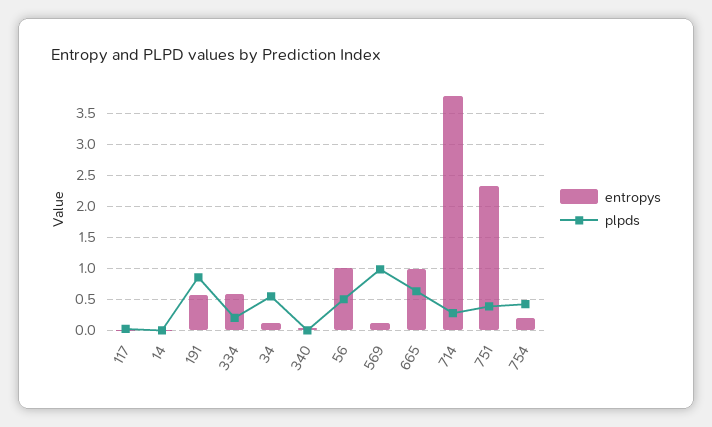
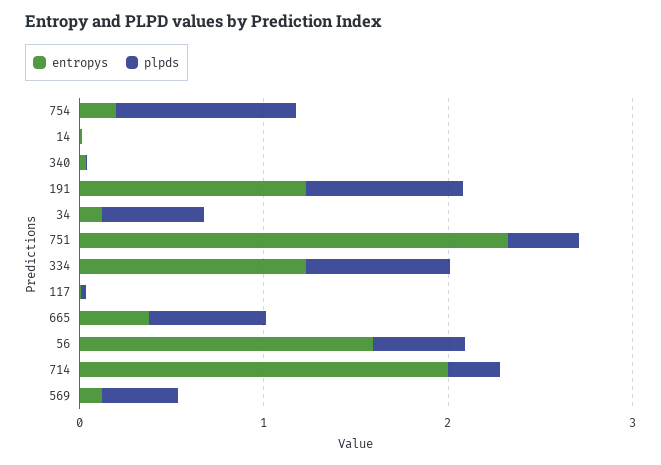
entropys, 191: 0.6 -> 1.2
entropys, 334: 0.6 -> 1.2
plpds, 334: 0.2 -> 0.8
entropys, 56: 1 -> 1.6
plpds, 569: 1 -> 0.4
entropys, 665: 1 -> 0.4
entropys, 714: 3.8 -> 2
plpds, 754: 0.4 -> 1

